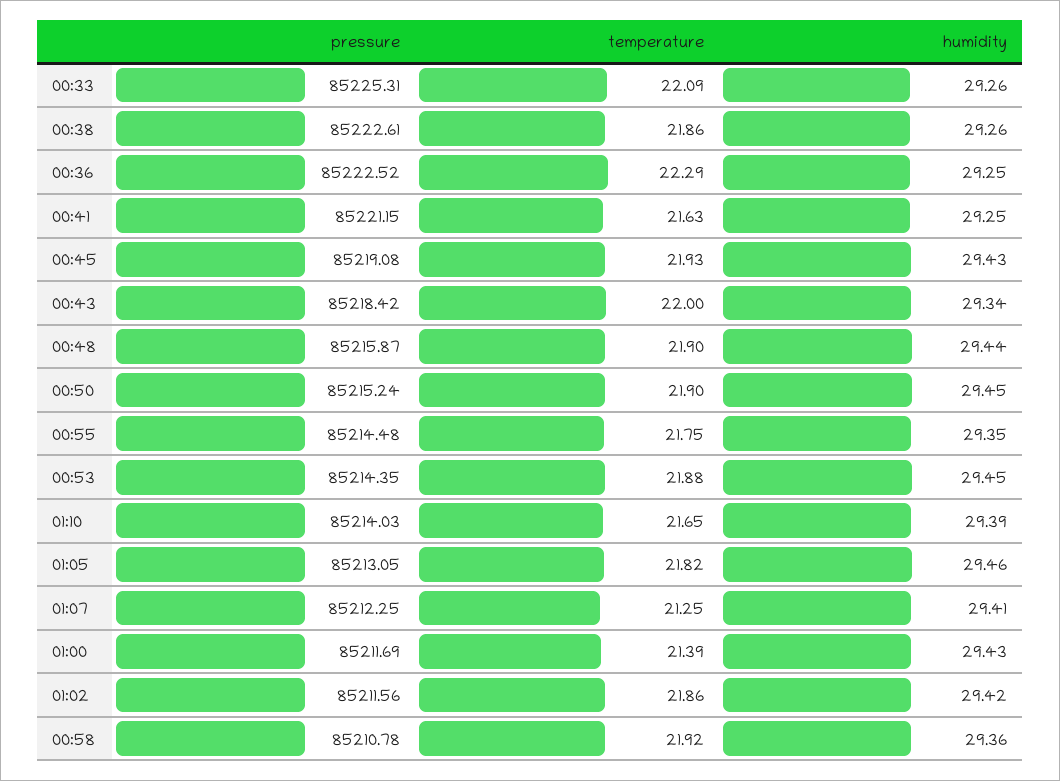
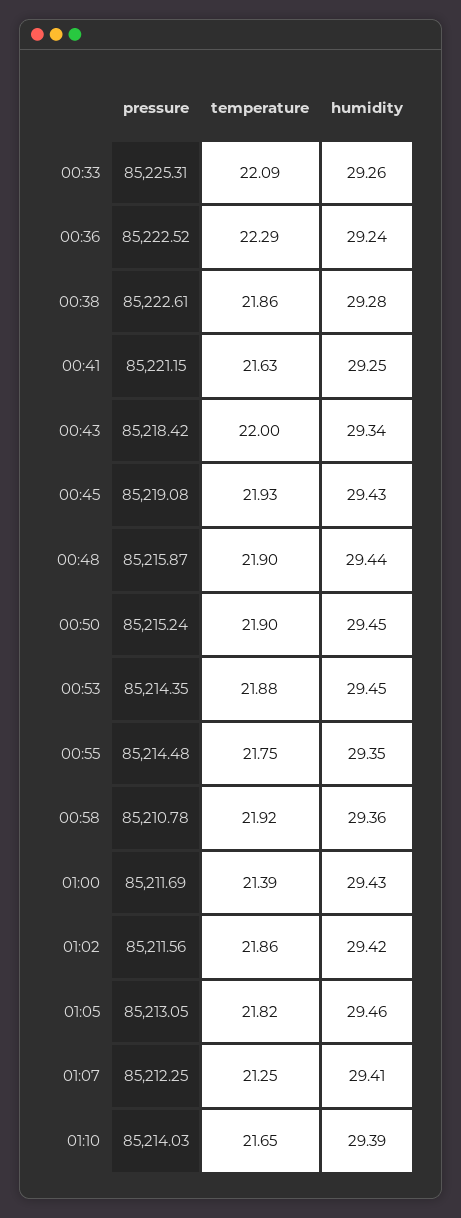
humidity, 00:38: 29.26 -> 29.28
humidity, 00:36: 29.25 -> 29.24

